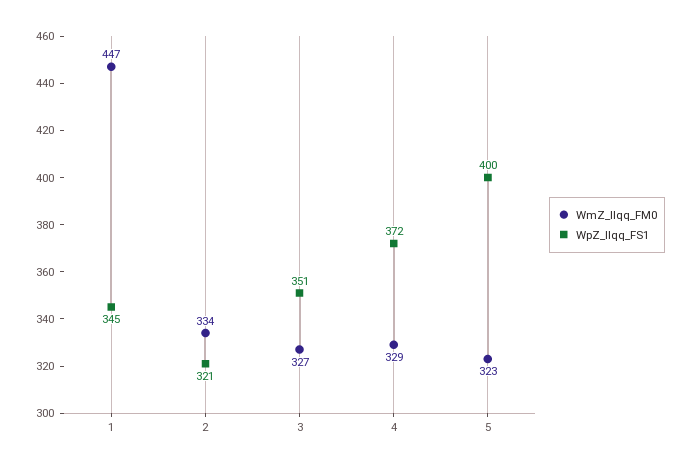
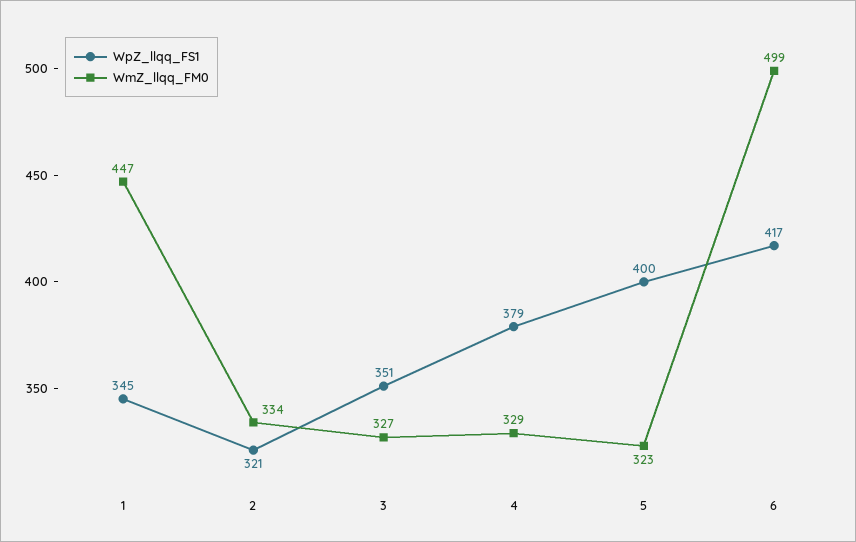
WpZ_llqq_FS1, 4: 372 -> 379
WpZ_llqq_FS1, 6: none -> 417
WmZ_llqq_FM0, 6: none -> 499

